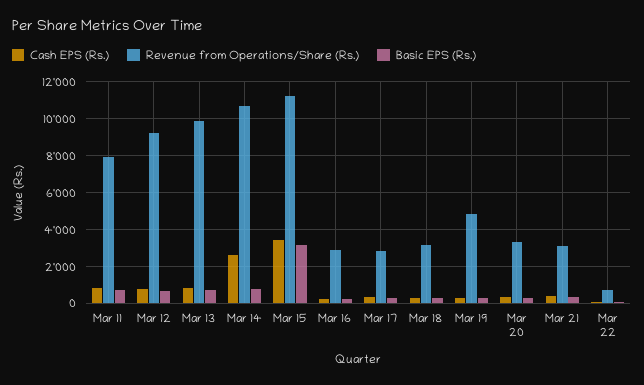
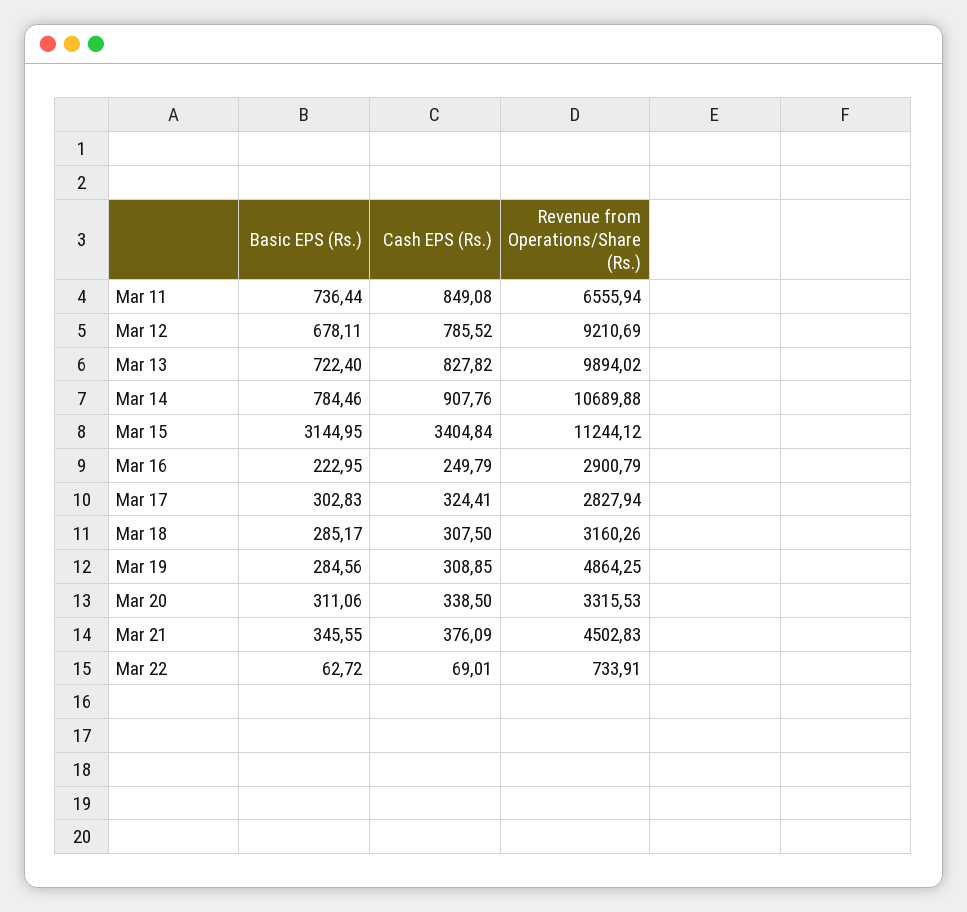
Revenue from Operations/Share (Rs.), Mar 11: 8000 -> 6555.94
Cash EPS (Rs.), Mar 14: 2500 -> 907.76
Revenue from Operations/Share (Rs.), Mar 21: 3000 -> 4502.83

